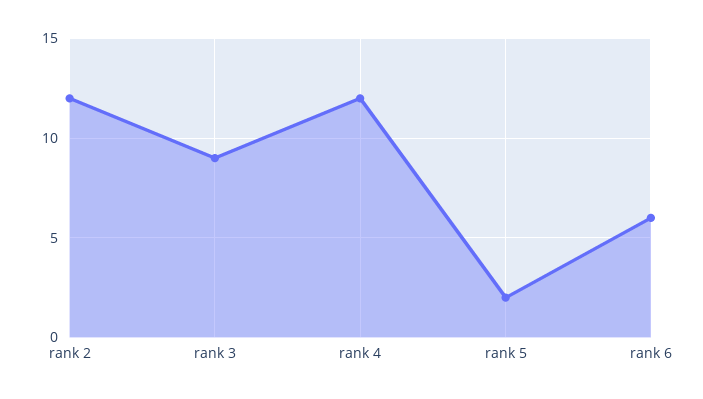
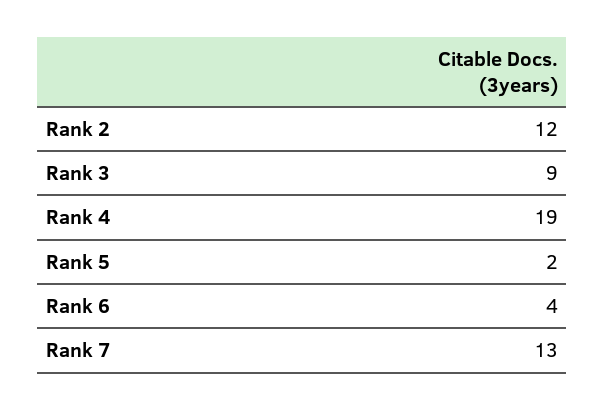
rank 4: 12 -> 19
rank 6: 6 -> 4
Rank 7: none -> 13

